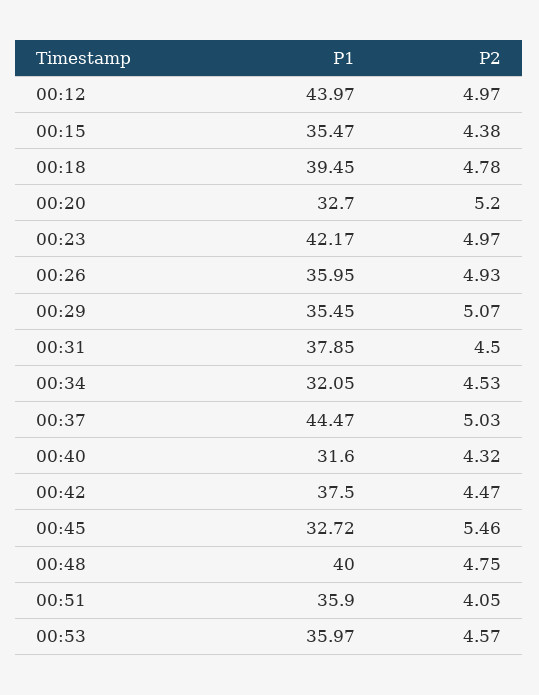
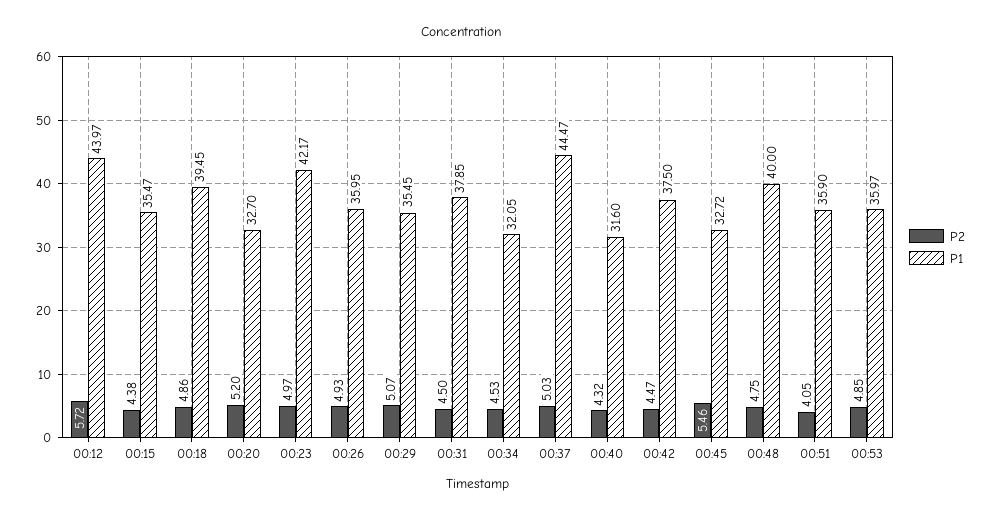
P2, 00:12: 4.97 -> 5.72
P2, 00:18: 4.78 -> 4.86
P2, 00:53: 4.57 -> 4.85

